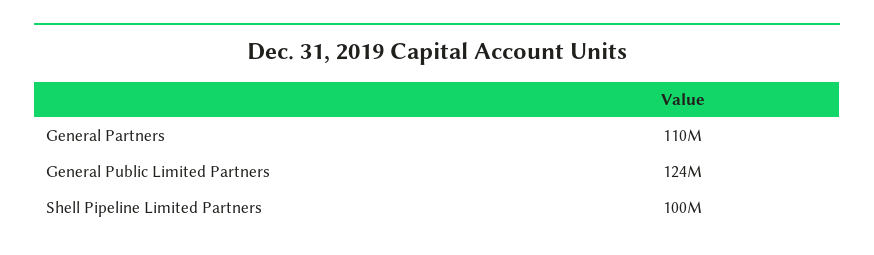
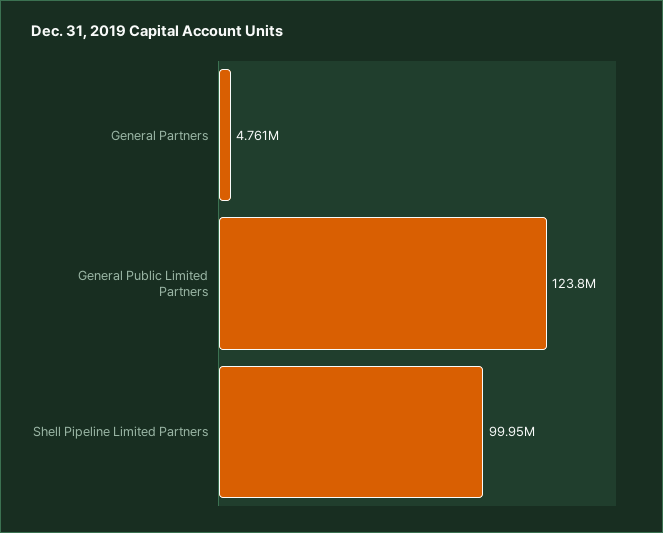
General Partners: 110000000 -> 4761000

